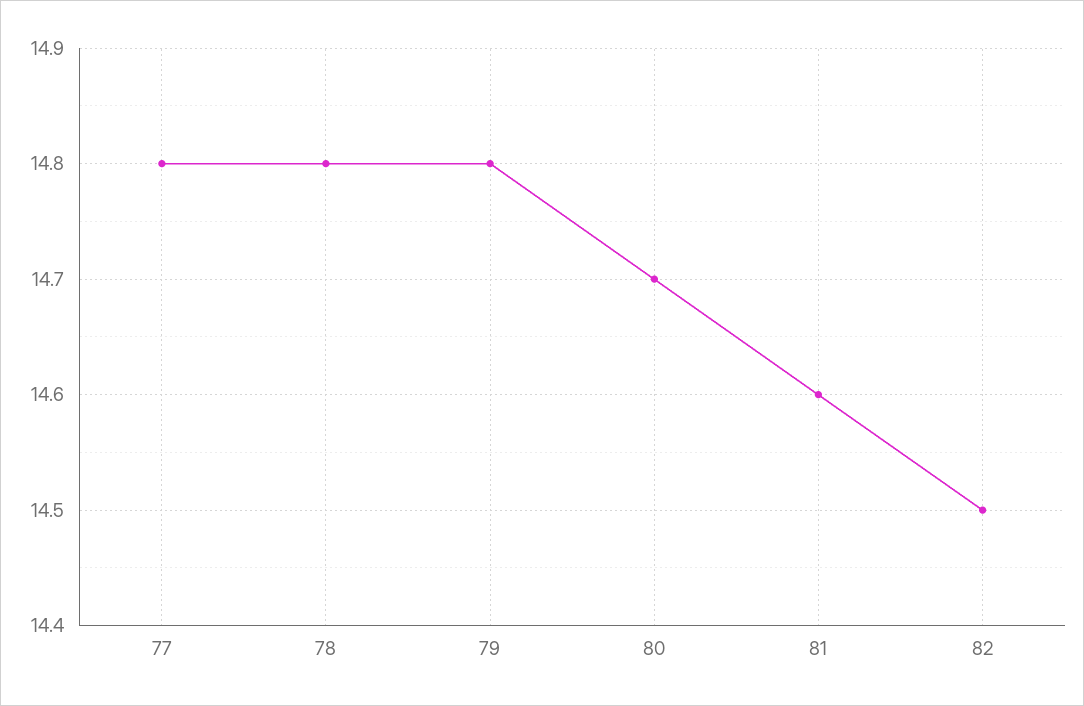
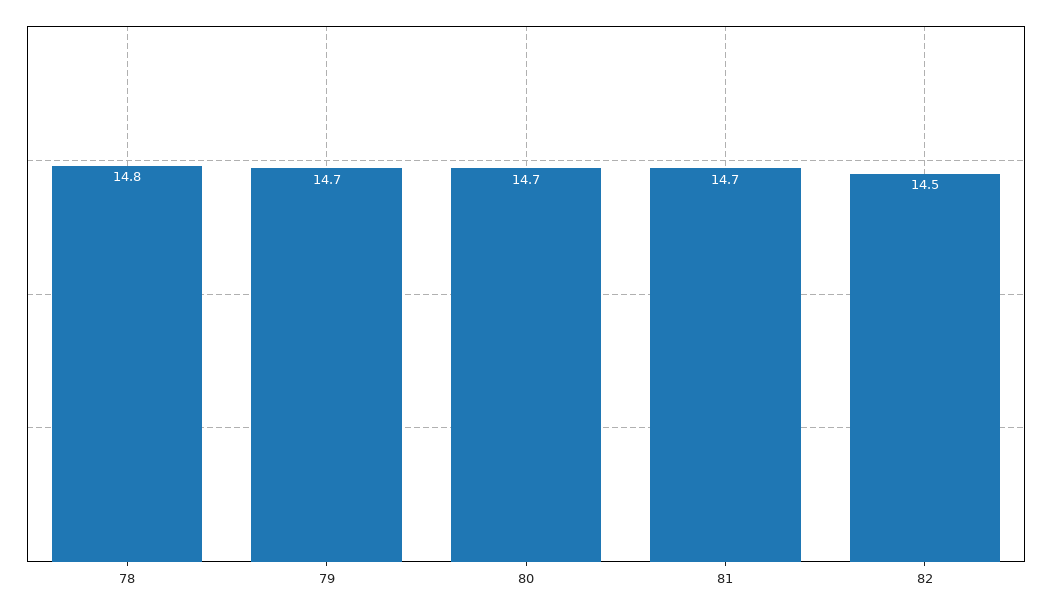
77: 14.8 -> none
79: 14.8 -> 14.7
81: 14.6 -> 14.7

